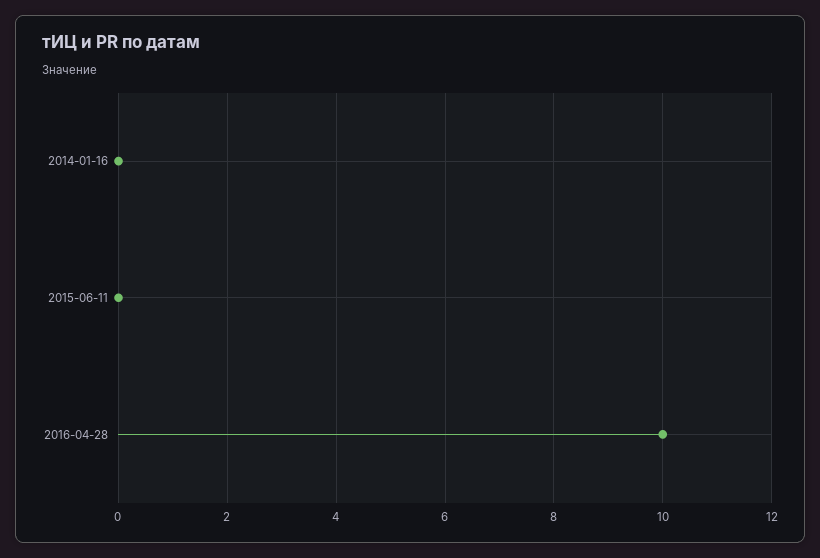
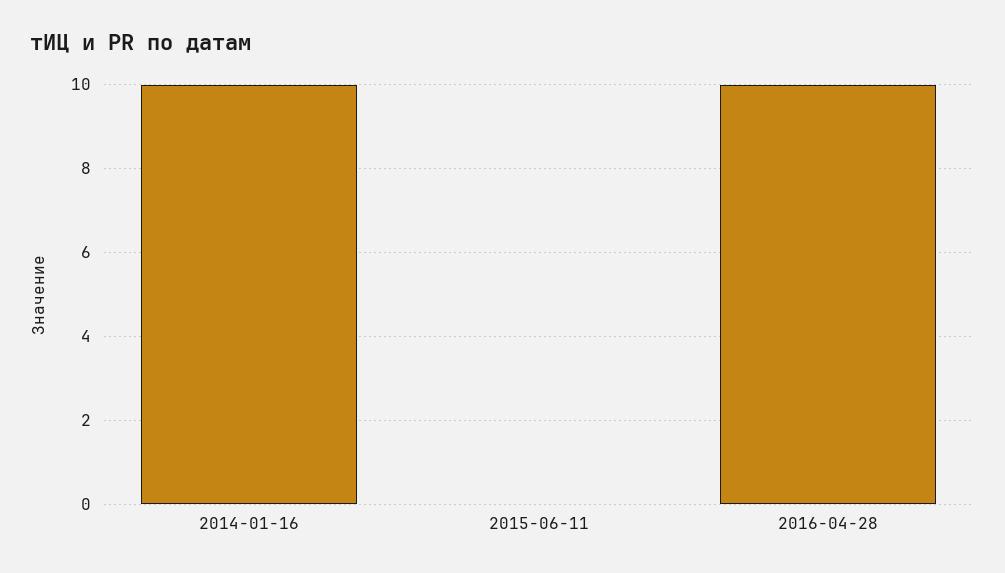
2014-01-16: 0 -> 10

